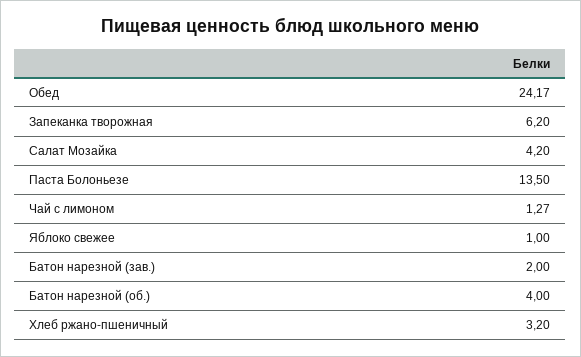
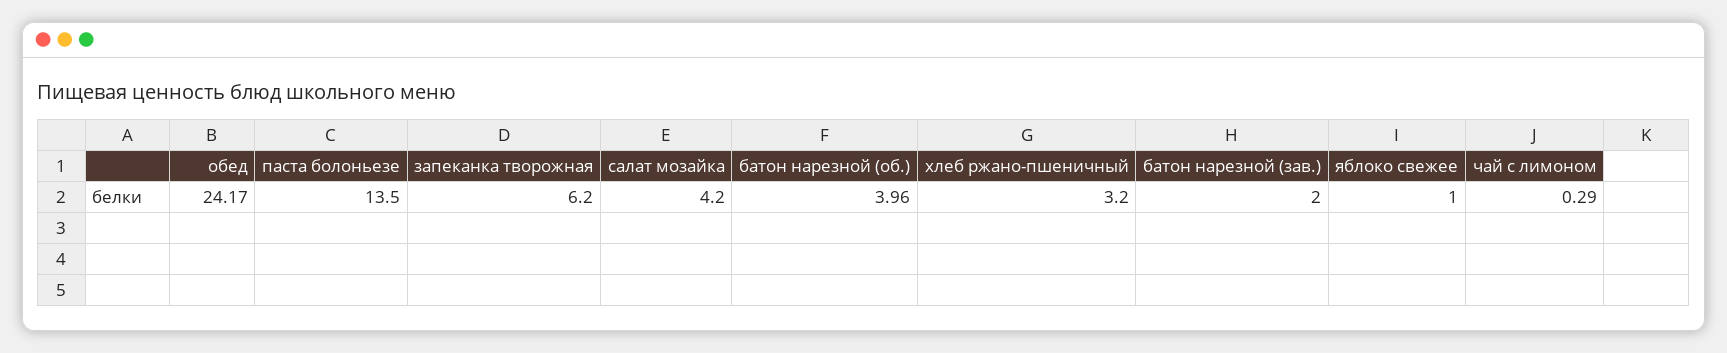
Чай с лимоном: 1.27 -> 0.29
Батон нарезной (об.): 4 -> 3.96

